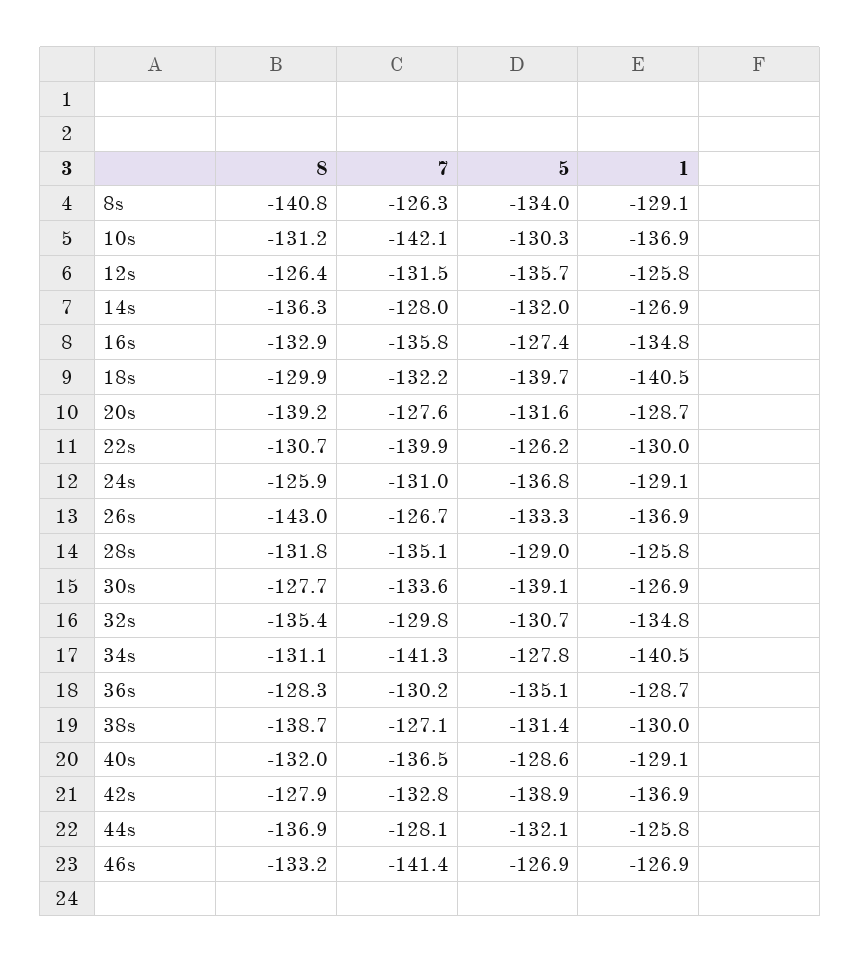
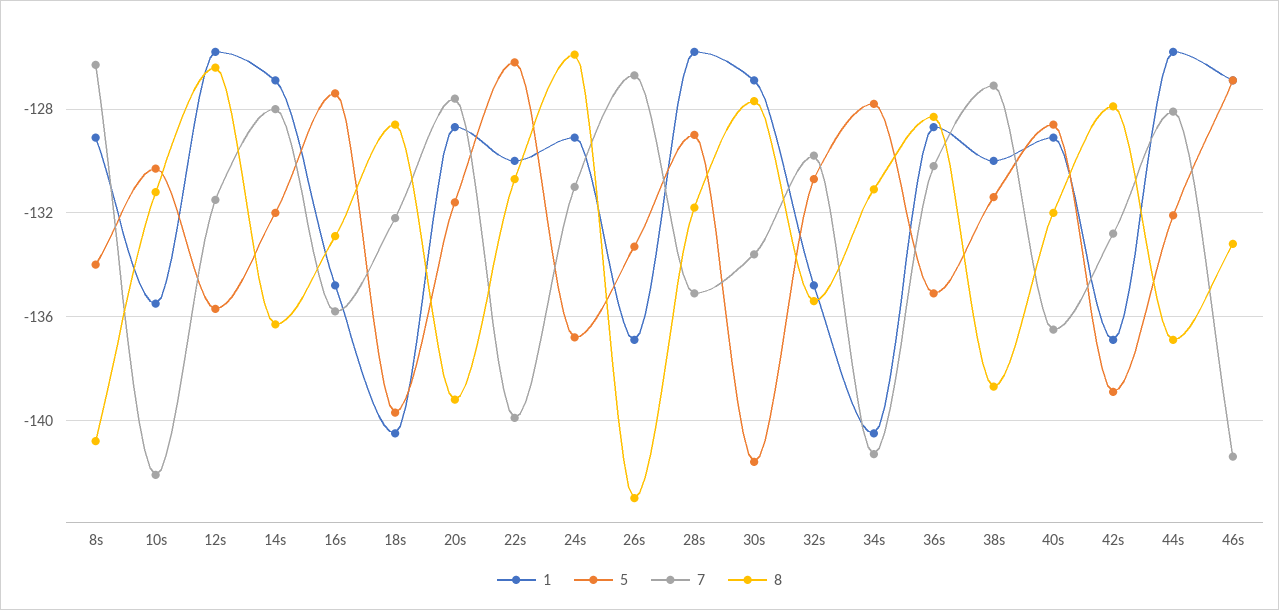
1, 10s: -136.9 -> -135.5
8, 18s: -129.9 -> -128.5
5, 30s: -139.1 -> -141.5

